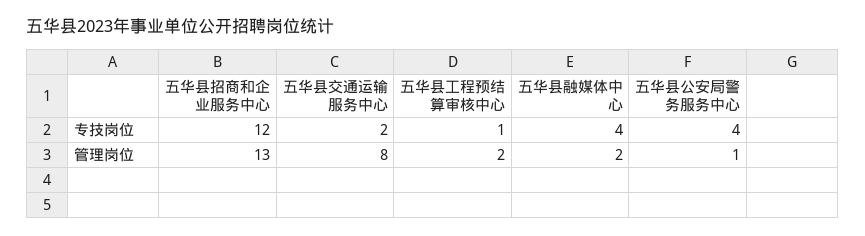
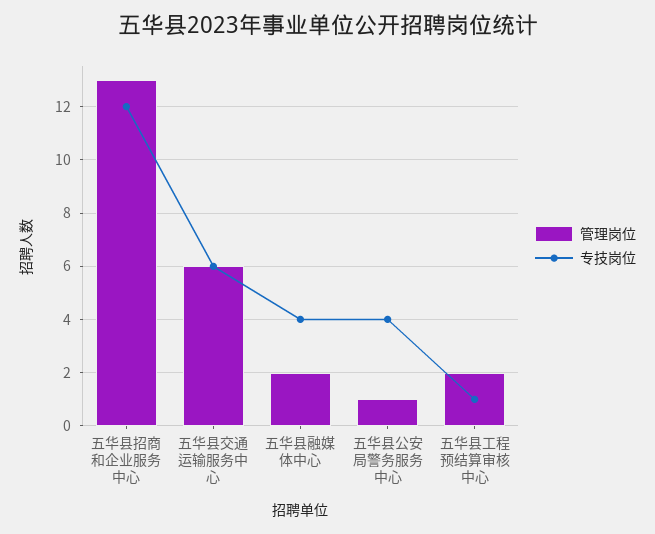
专技岗位, 五华县交通运输服务中心: 2 -> 6
管理岗位, 五华县交通运输服务中心: 8 -> 6

